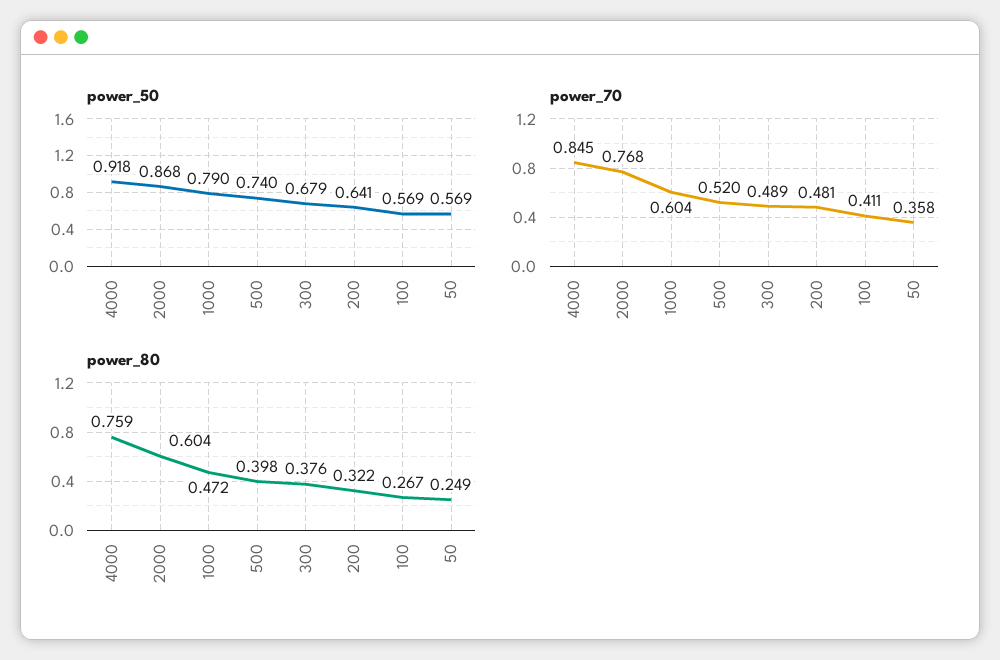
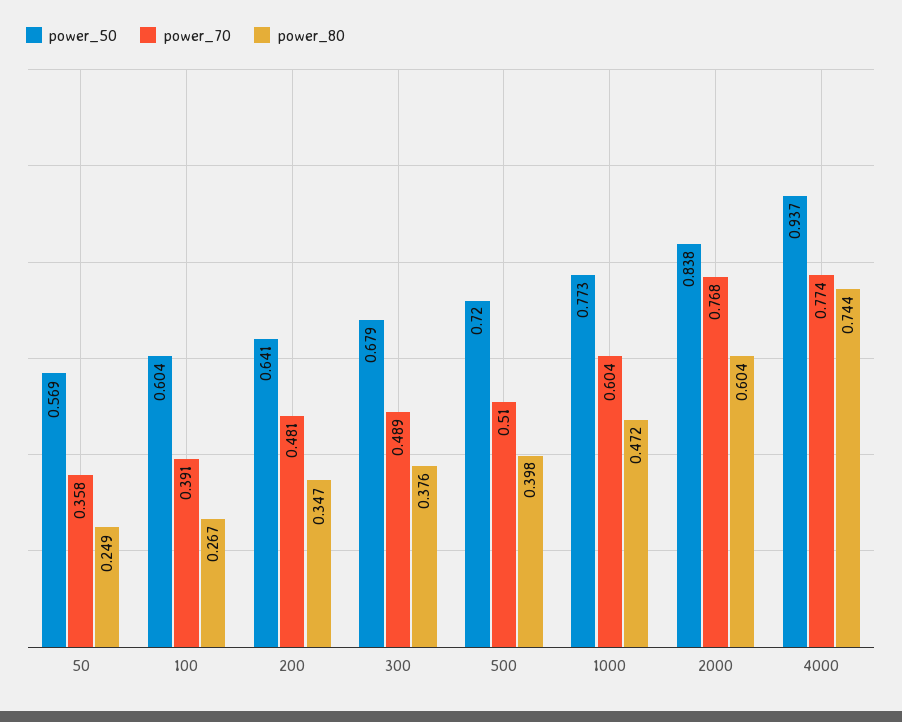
power_50, 4000: 0.918 -> 0.937
power_50, 2000: 0.868 -> 0.838
power_50, 1000: 0.79 -> 0.773
power_50, 500: 0.74 -> 0.72
power_50, 100: 0.569 -> 0.604
power_70, 4000: 0.845 -> 0.774
power_70, 500: 0.52 -> 0.51
power_70, 100: 0.411 -> 0.391
power_80, 4000: 0.759 -> 0.744
power_80, 200: 0.322 -> 0.347

